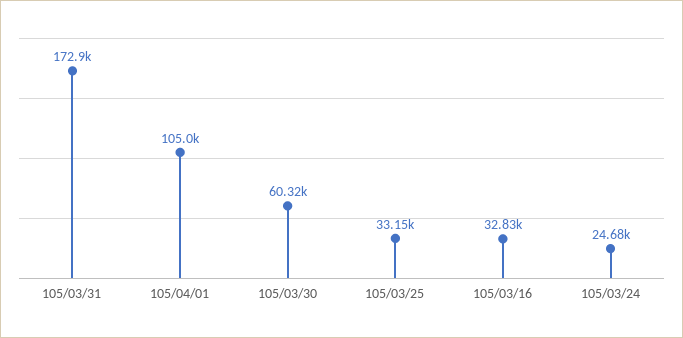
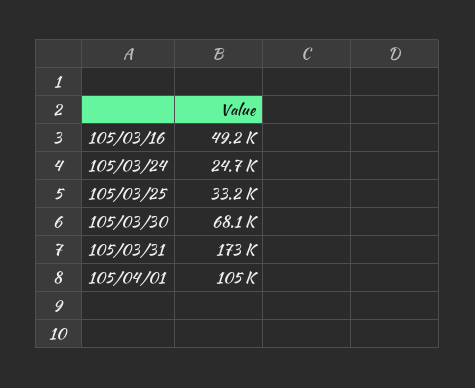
105/03/30: 60320 -> 68100
105/03/16: 32830 -> 49200

